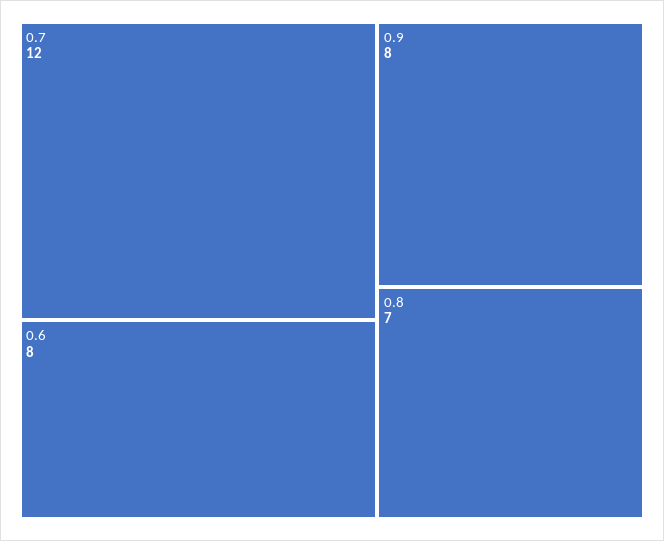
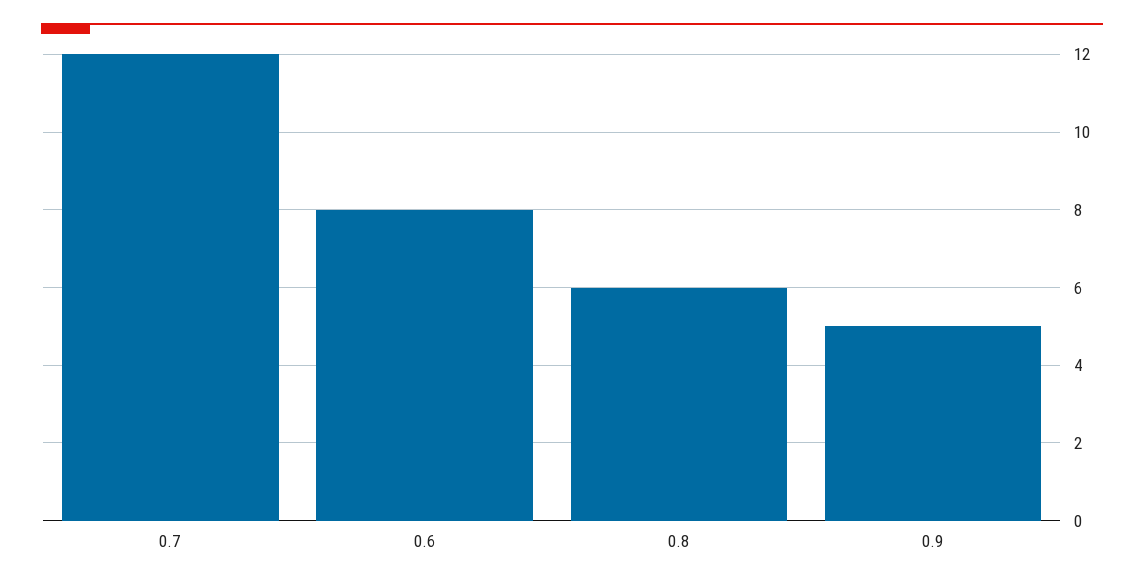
0.9: 8 -> 5
0.8: 7 -> 6

